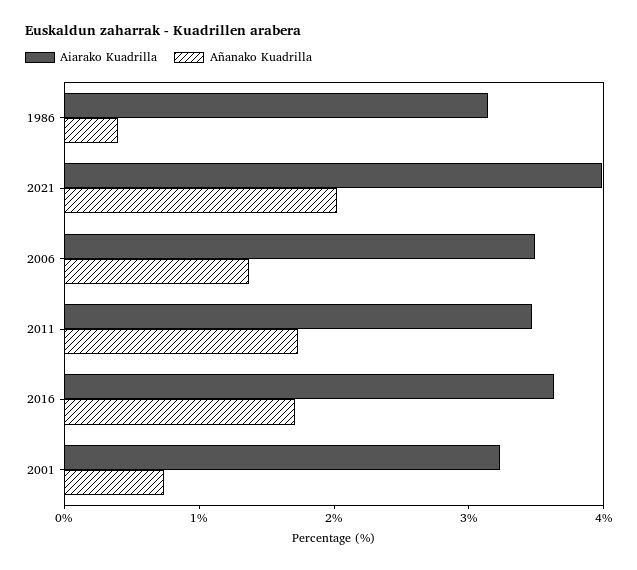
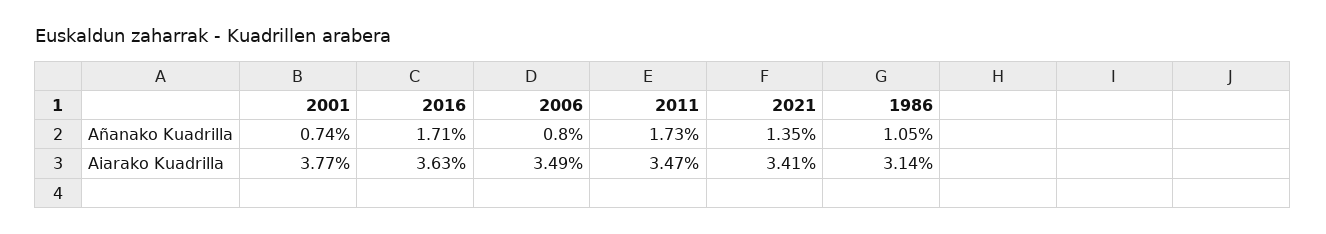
Añanako Kuadrilla, 1986: 0.4 -> 1.05
Aiarako Kuadrilla, 2021: 4 -> 3.41
Añanako Kuadrilla, 2021: 2 -> 1.35
Añanako Kuadrilla, 2006: 1.4 -> 0.8
Aiarako Kuadrilla, 2001: 3.2 -> 3.77

